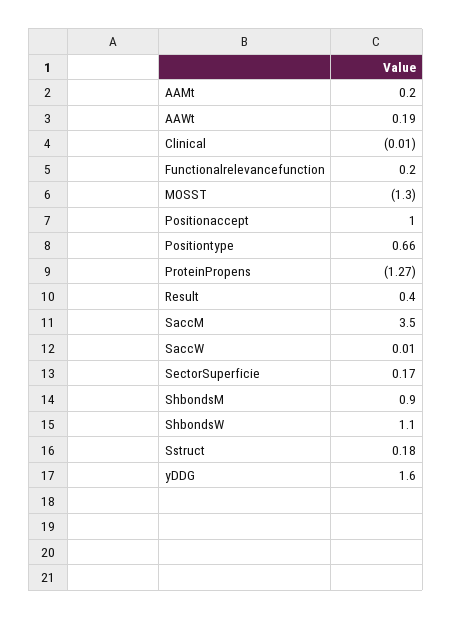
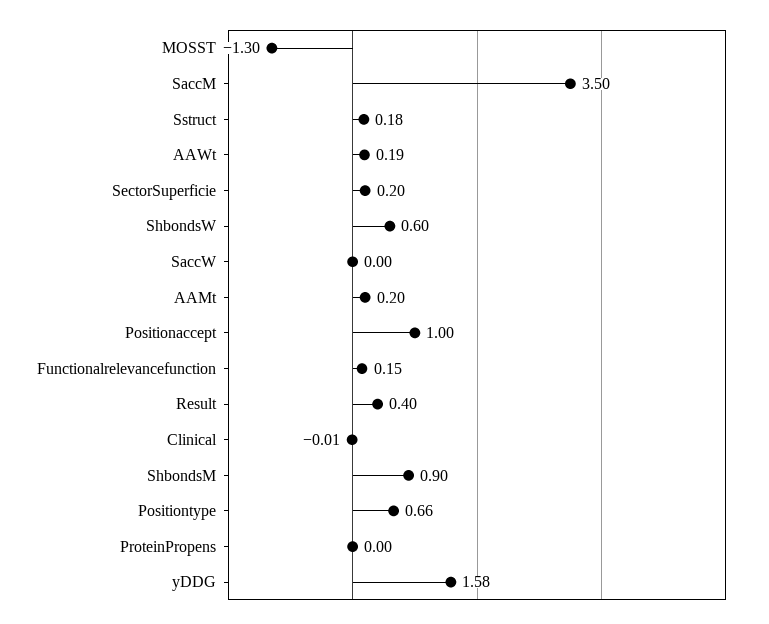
Functionalrelevancefunction: 0.2 -> 0.15
ProteinPropens: -1.27 -> 0
SaccW: 0.01 -> 0
SectorSuperficie: 0.17 -> 0.2
ShbondsW: 1.1 -> 0.6
yDDG: 1.6 -> 1.58

